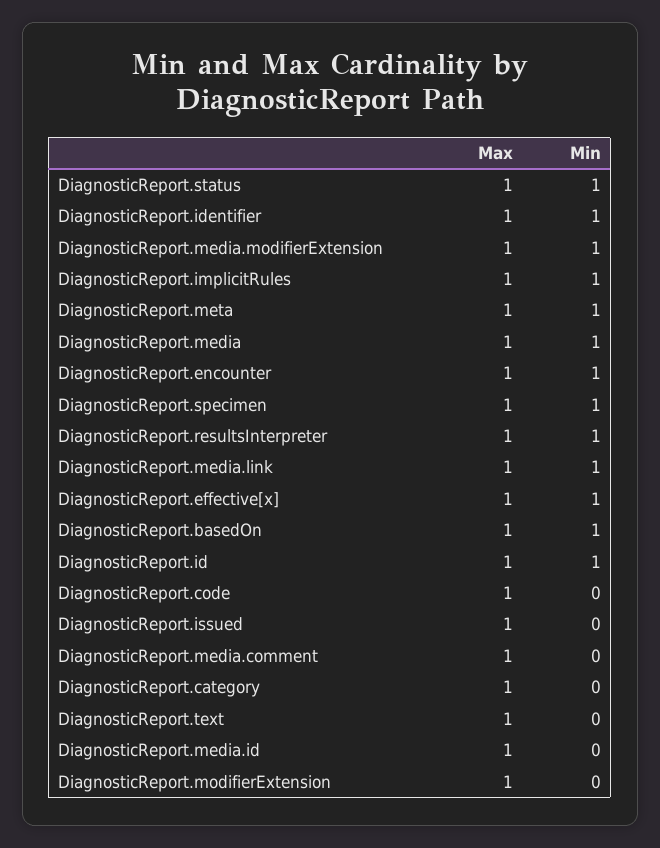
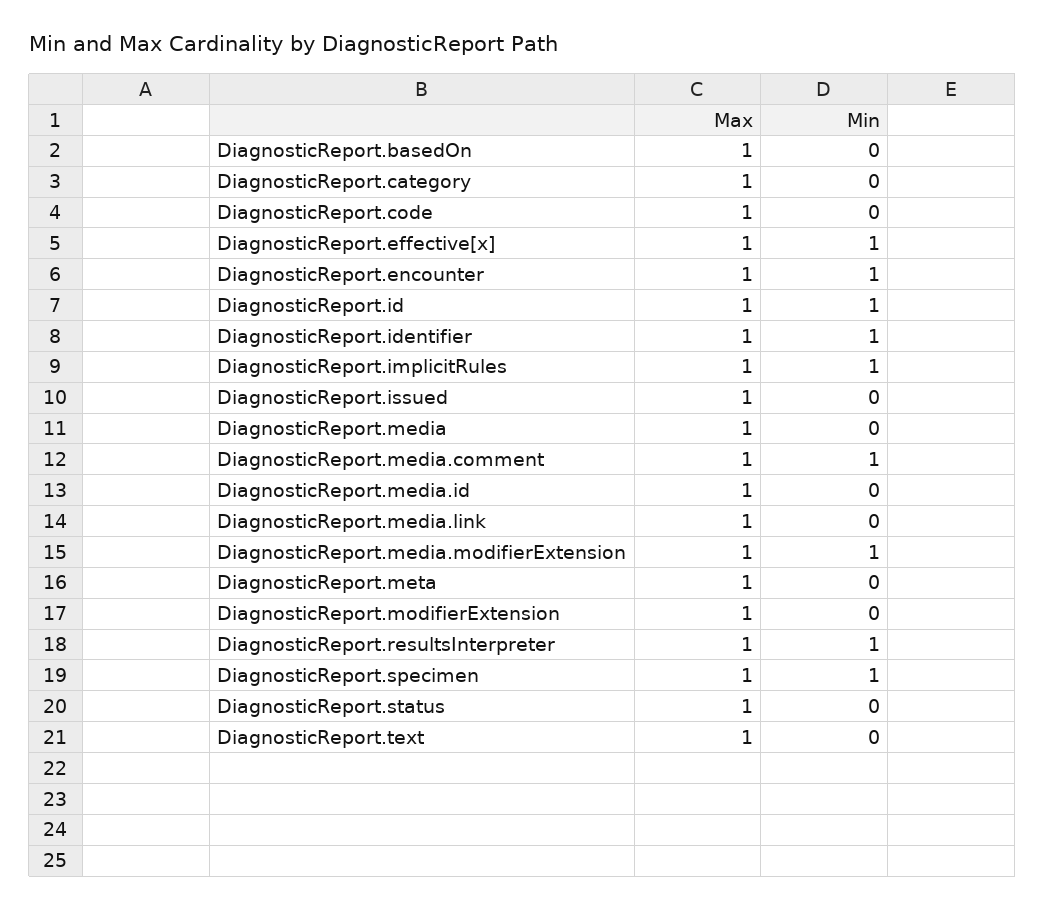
Min, DiagnosticReport.status: 1 -> 0
Min, DiagnosticReport.meta: 1 -> 0
Min, DiagnosticReport.media: 1 -> 0
Min, DiagnosticReport.media.link: 1 -> 0
Min, DiagnosticReport.basedOn: 1 -> 0
Min, DiagnosticReport.media.comment: 0 -> 1

